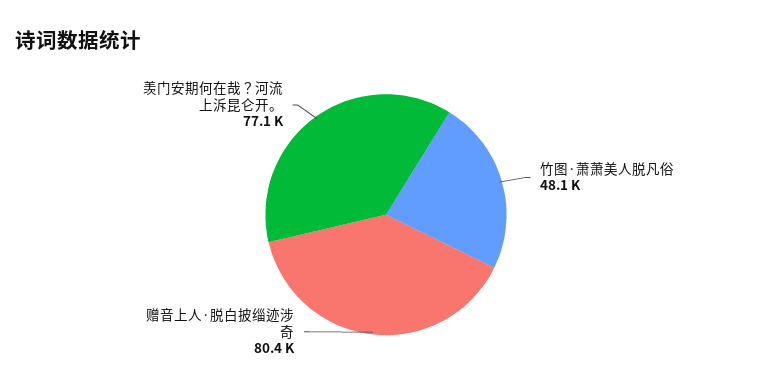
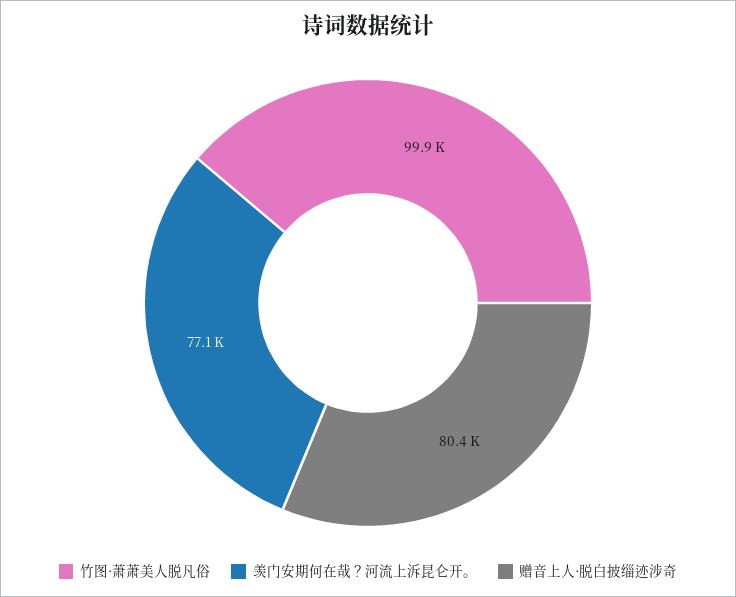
竹图·萧萧美人脱凡俗: 48100 -> 99900

